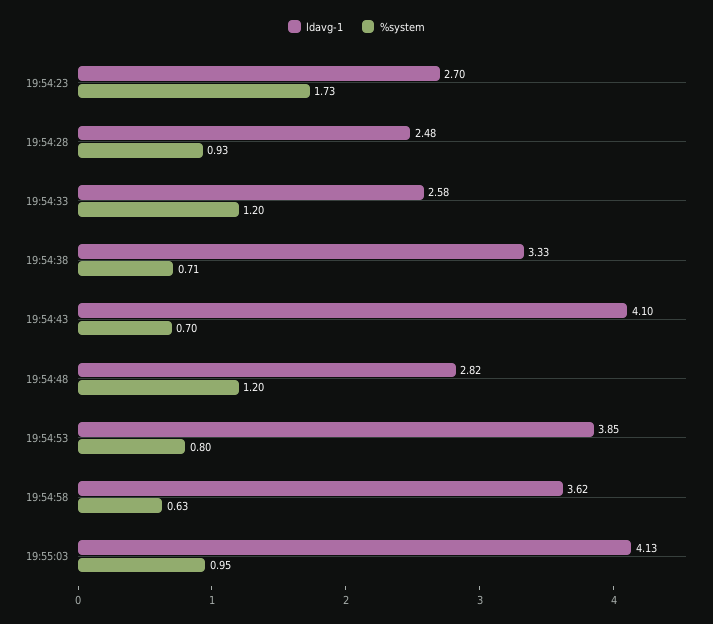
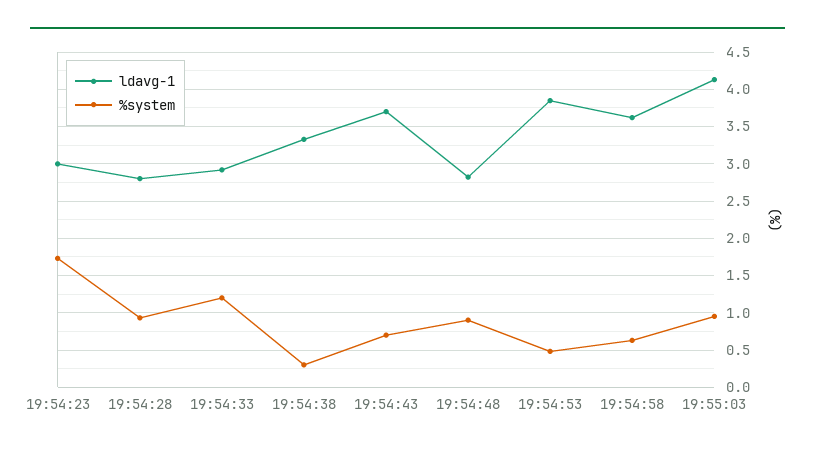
ldavg-1, 19:54:23: 2.7 -> 3
ldavg-1, 19:54:28: 2.48 -> 2.8
ldavg-1, 19:54:33: 2.58 -> 2.9
%system, 19:54:38: 0.71 -> 0.3
ldavg-1, 19:54:43: 4.1 -> 3.7
%system, 19:54:48: 1.2 -> 0.9
%system, 19:54:53: 0.8 -> 0.5

